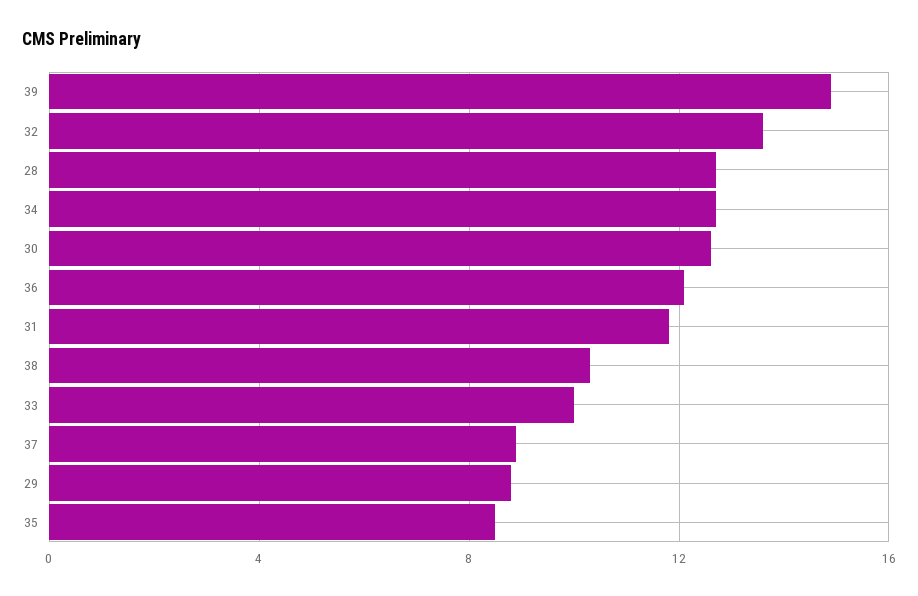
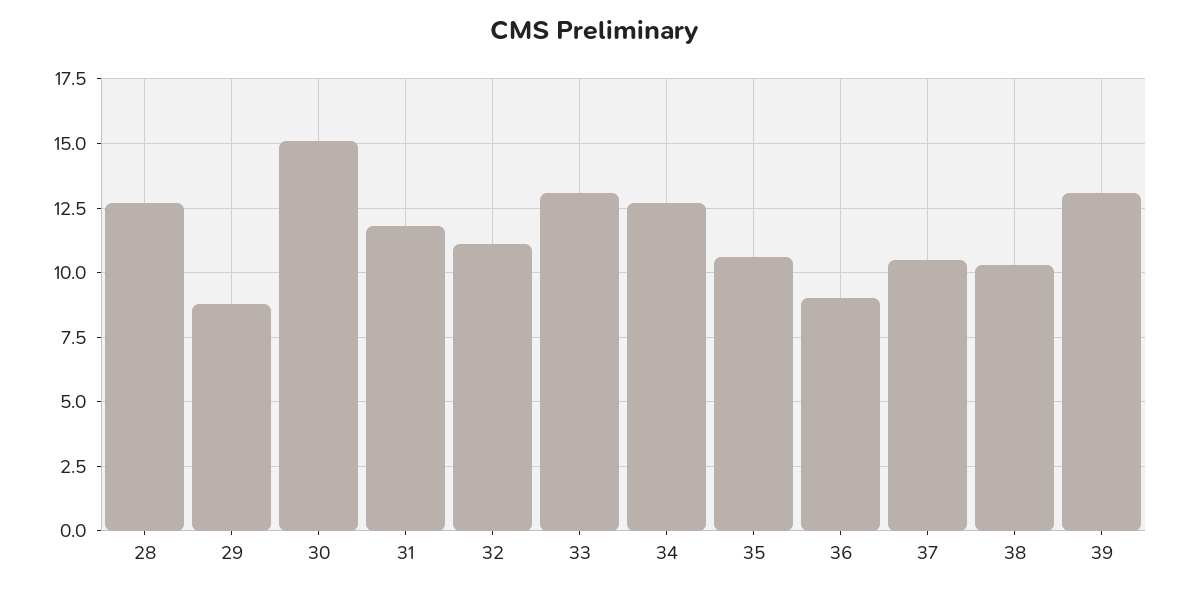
39: 15 -> 13
32: 13.5 -> 11
30: 12.5 -> 15
36: 12 -> 9
33: 10 -> 13
37: 9 -> 10.5
35: 8.5 -> 10.5

